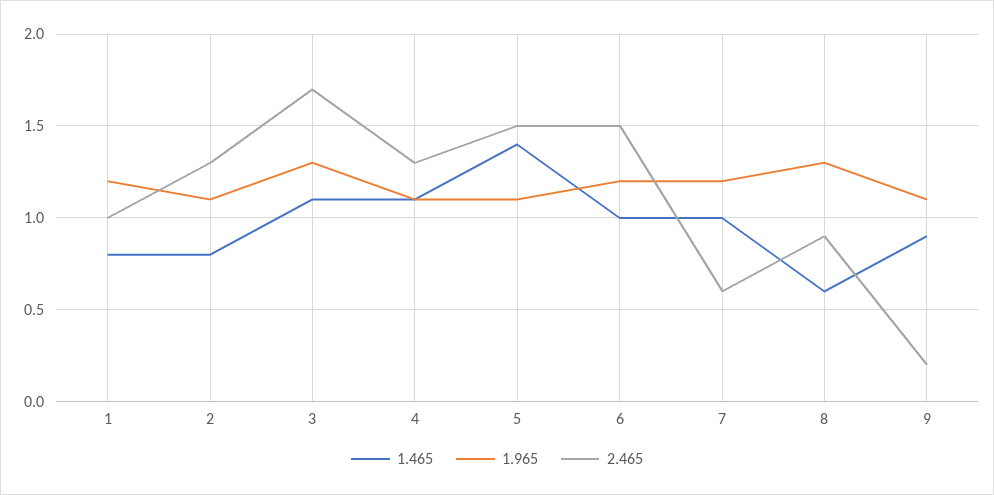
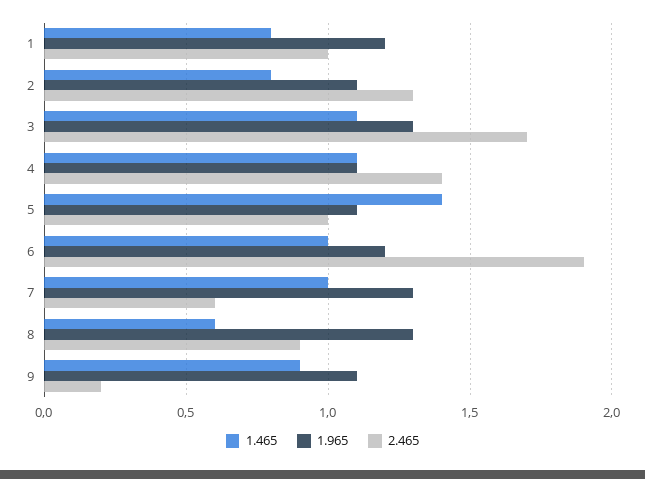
2.465, 4: 1.3 -> 1.4
2.465, 5: 1.5 -> 1
2.465, 6: 1.5 -> 1.9
1.965, 7: 1.2 -> 1.3

